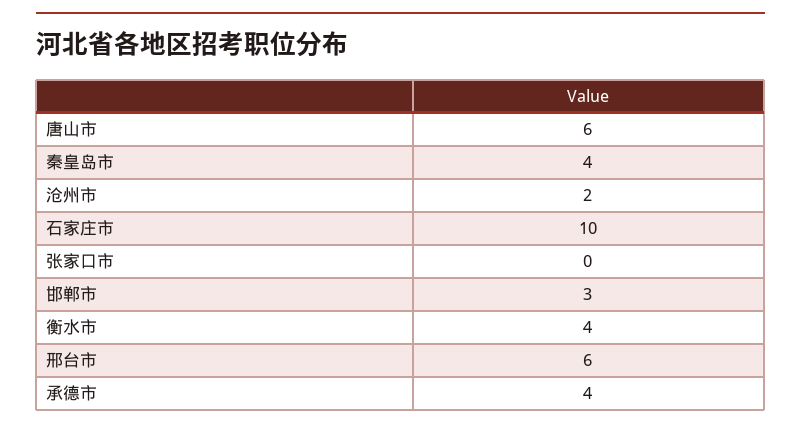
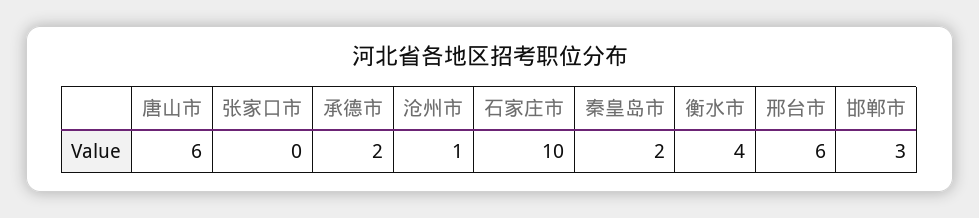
秦皇岛市: 4 -> 2
沧州市: 2 -> 1
承德市: 4 -> 2

